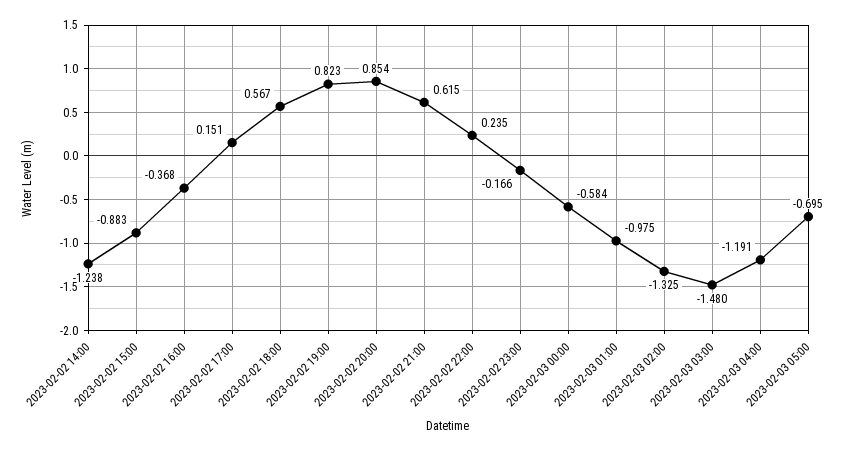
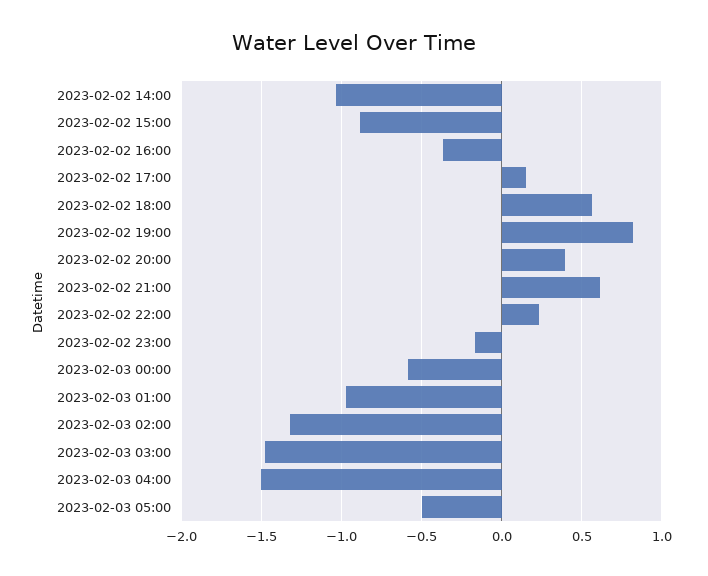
2023-02-02 14:00: -1.238 -> -1.05
2023-02-02 20:00: 0.854 -> 0.4
2023-02-03 04:00: -1.191 -> -1.5
2023-02-03 05:00: -0.695 -> -0.5

